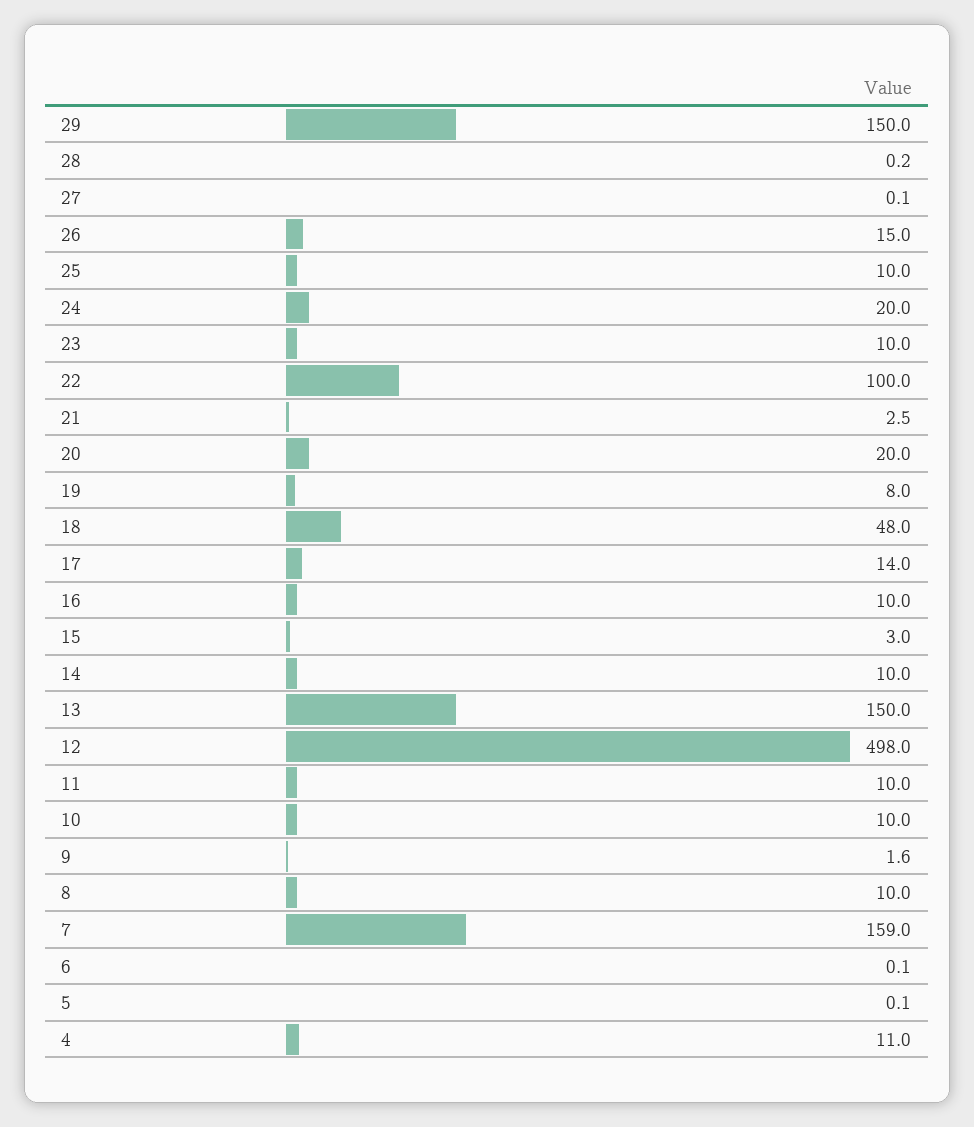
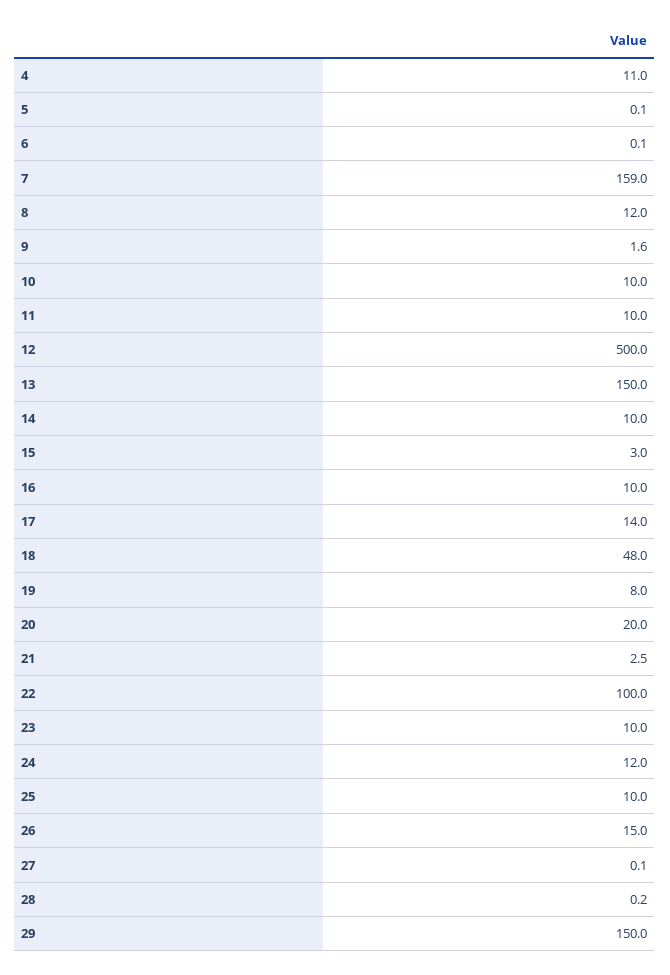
24: 20 -> 12
12: 498 -> 500
8: 10 -> 12

